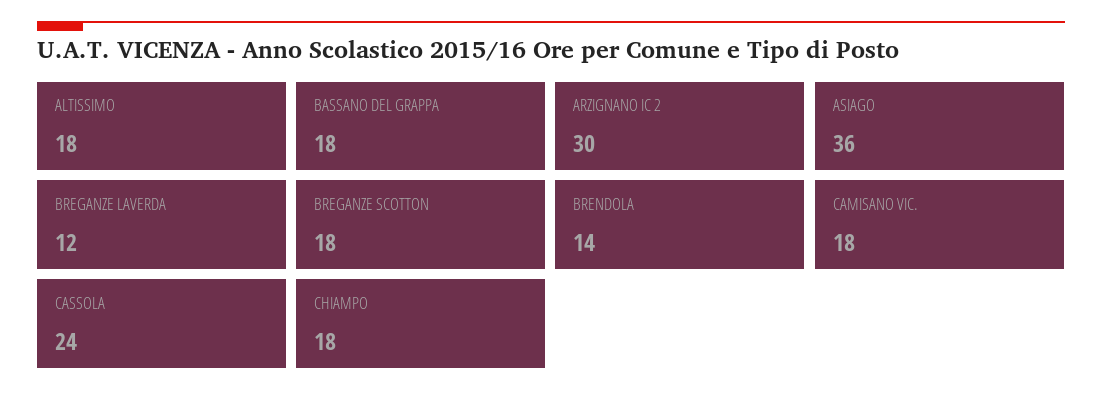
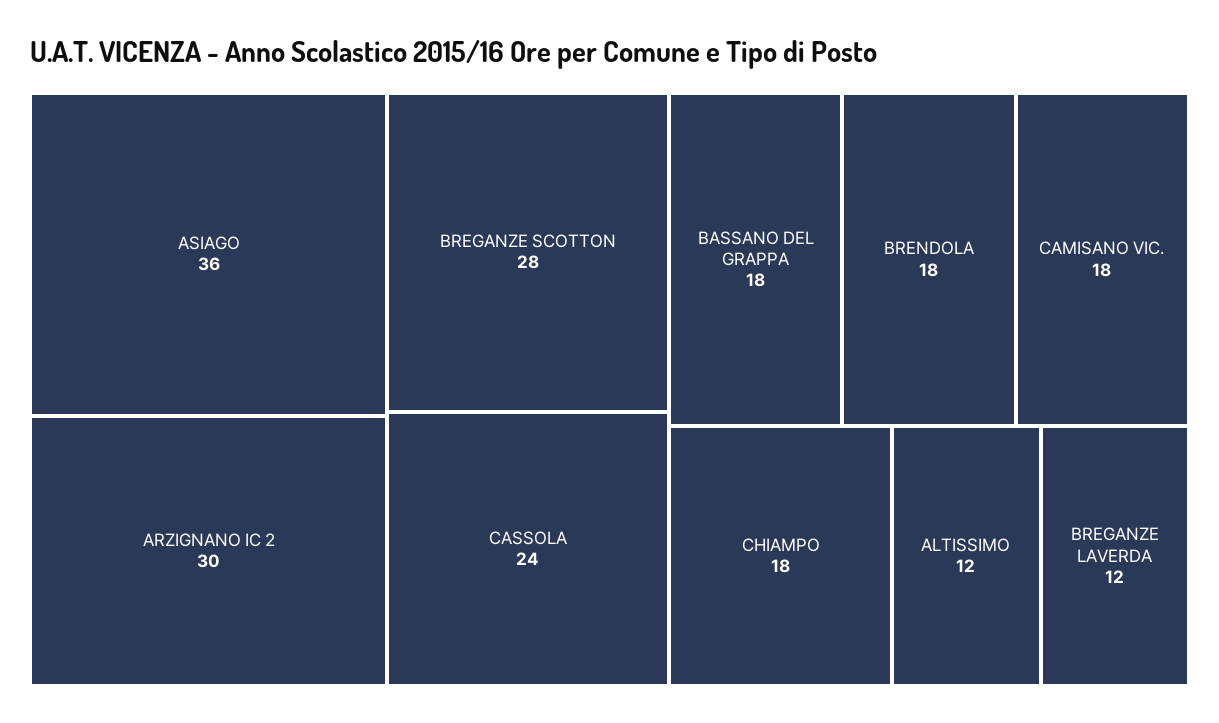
ALTISSIMO: 18 -> 12
BREGANZE SCOTTON: 18 -> 28
BRENDOLA: 14 -> 18

